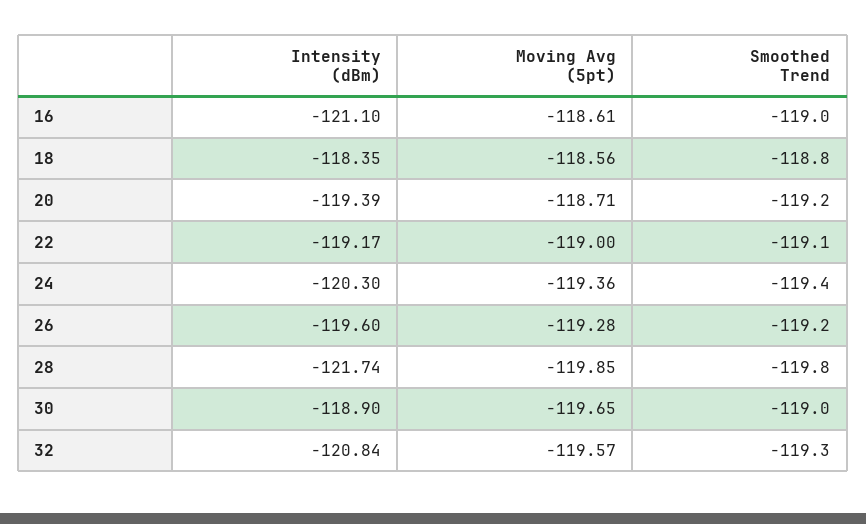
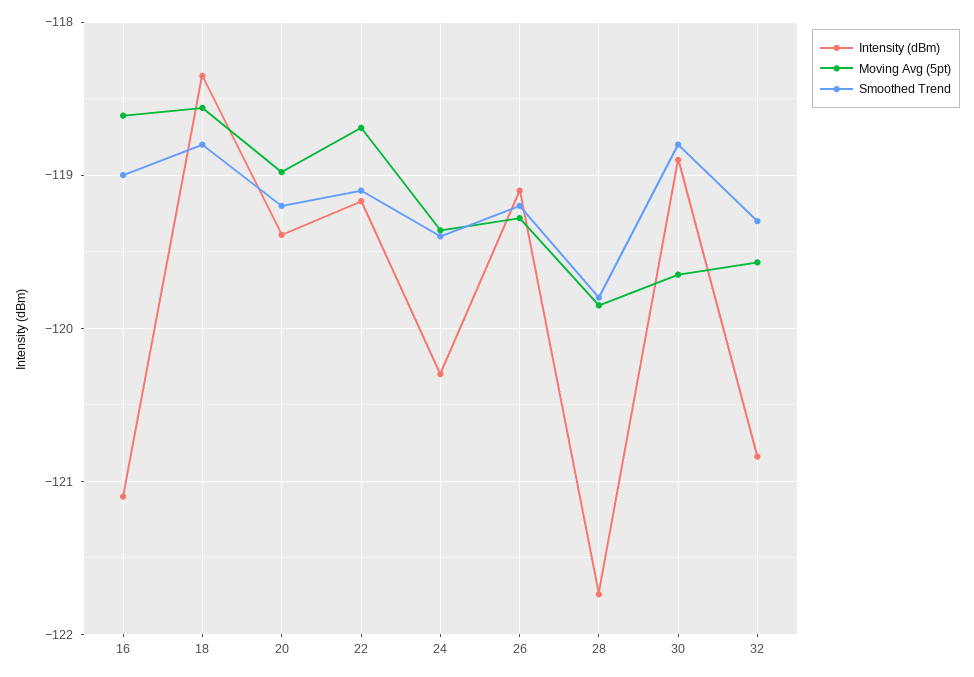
Moving Avg (5pt), 20: -118.71 -> -119
Moving Avg (5pt), 22: -119 -> -118.7
Intensity (dBm), 26: -119.6 -> -119.1
Smoothed Trend, 30: -119 -> -118.8

